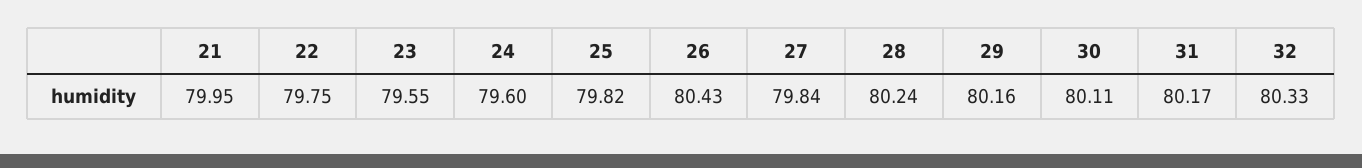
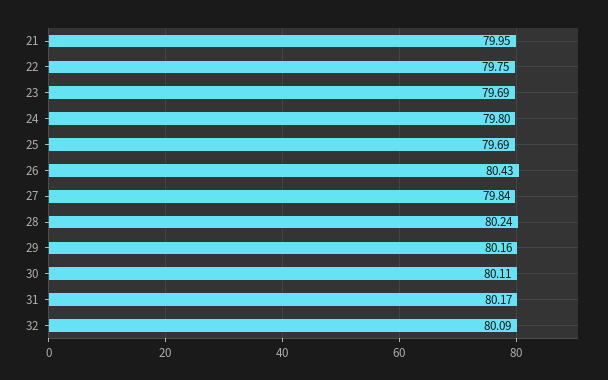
23: 79.55 -> 79.69
24: 79.6 -> 79.8
25: 79.82 -> 79.69
32: 80.33 -> 80.09

